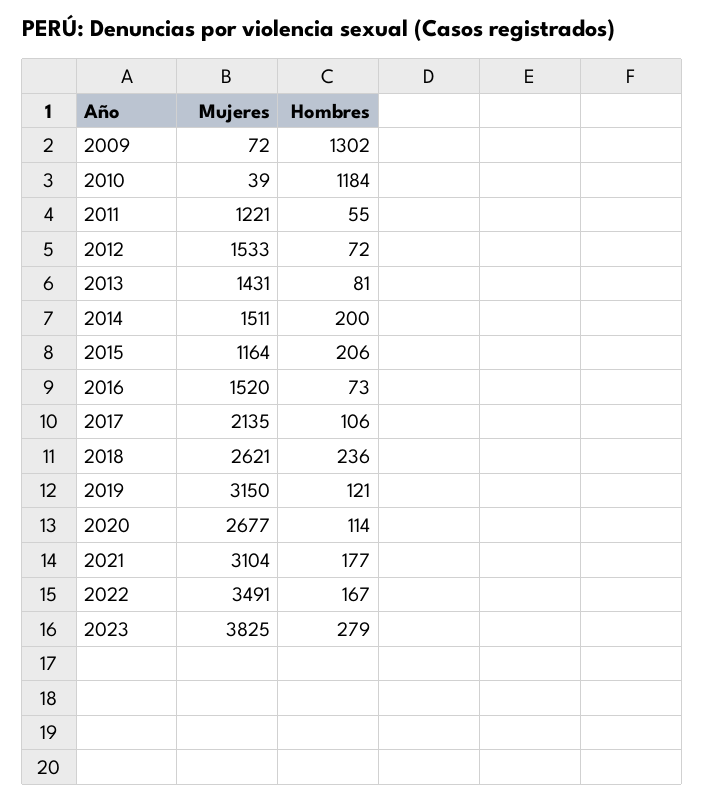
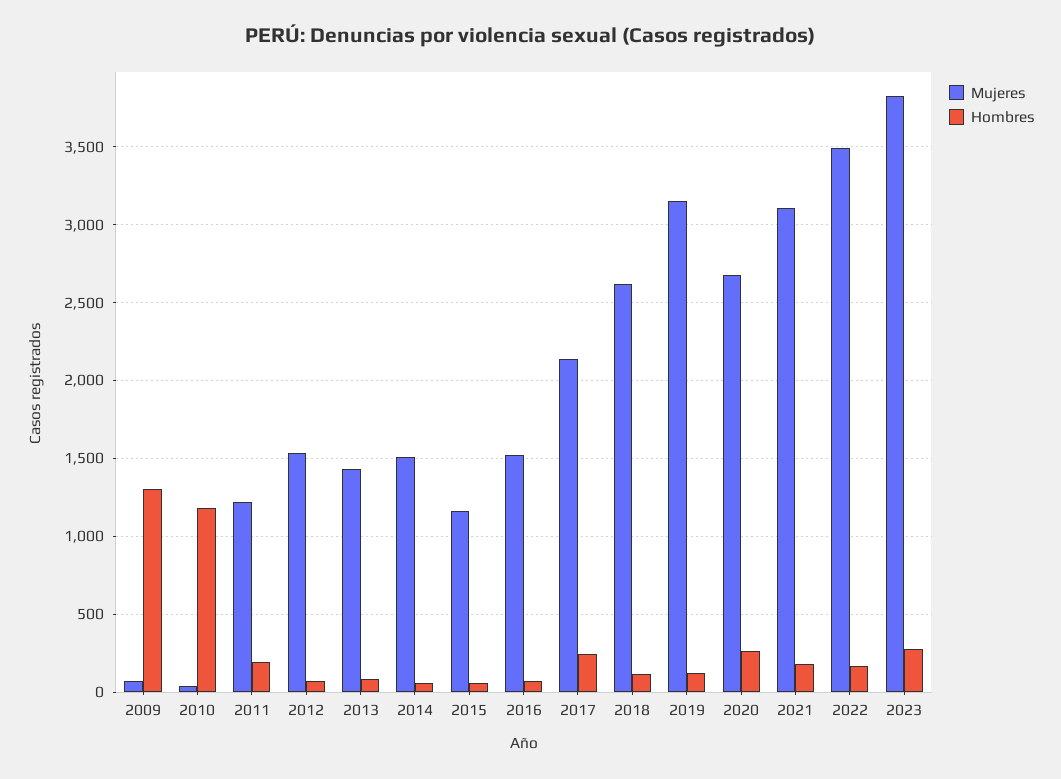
Hombres, 2011: 55 -> 200
Hombres, 2014: 200 -> 50
Hombres, 2015: 206 -> 50
Hombres, 2017: 106 -> 250
Hombres, 2018: 236 -> 100
Hombres, 2020: 114 -> 250

